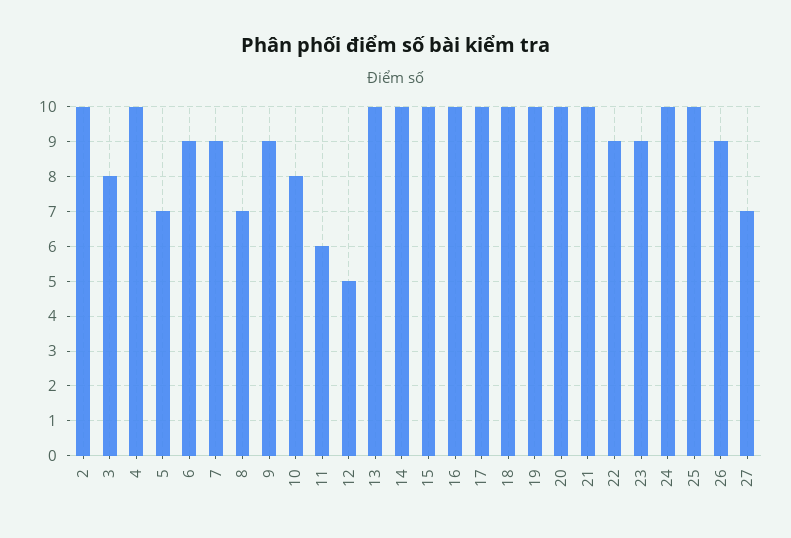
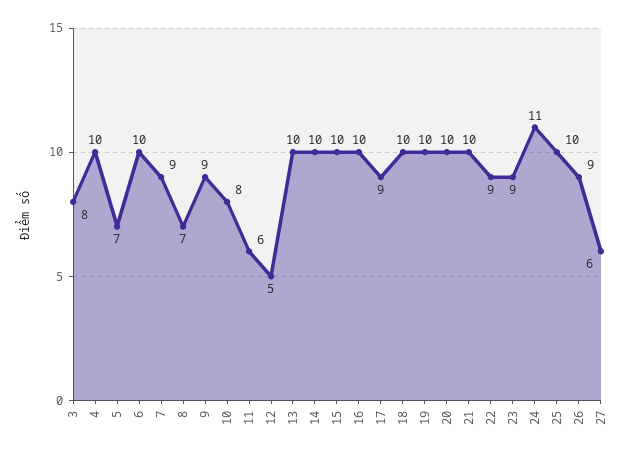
2: 10 -> none
6: 9 -> 10
17: 10 -> 9
24: 10 -> 11
27: 7 -> 6

